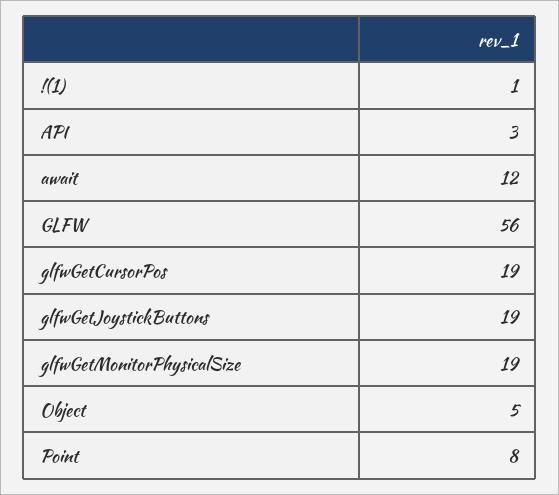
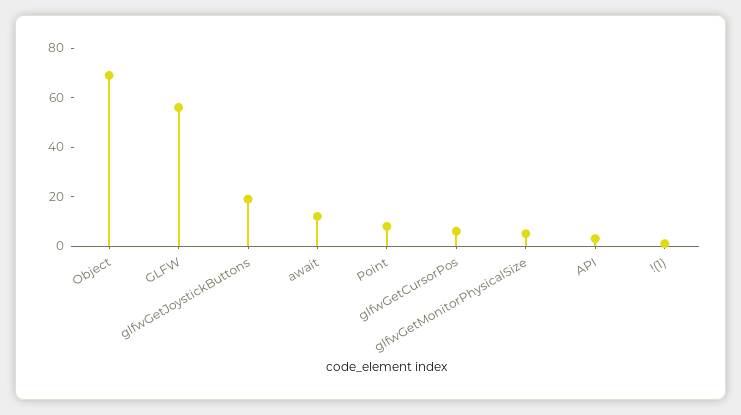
glfwGetCursorPos: 19 -> 5
glfwGetMonitorPhysicalSize: 19 -> 5
Object: 5 -> 70

